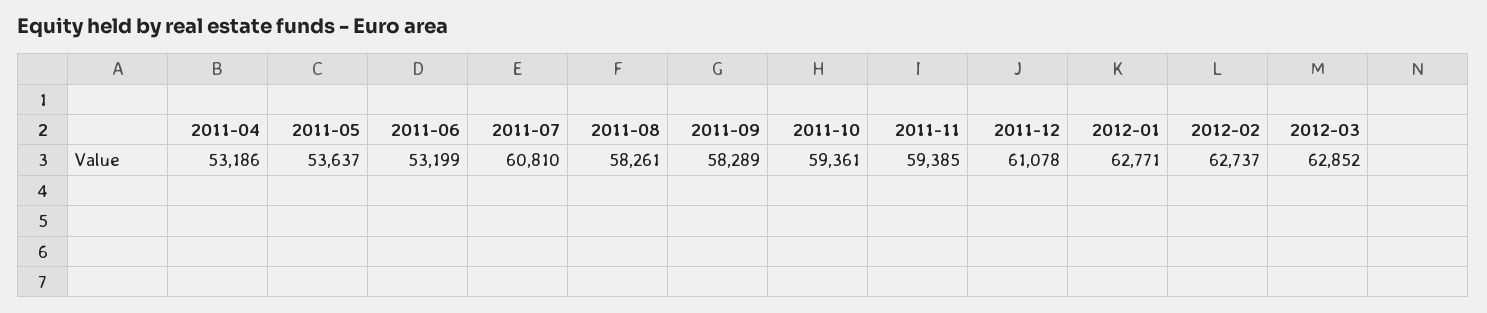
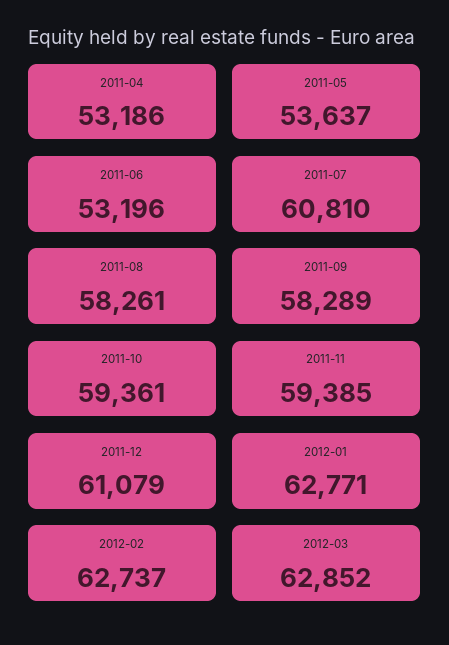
2011-06: 53199 -> 53196
2011-12: 61078 -> 61079

